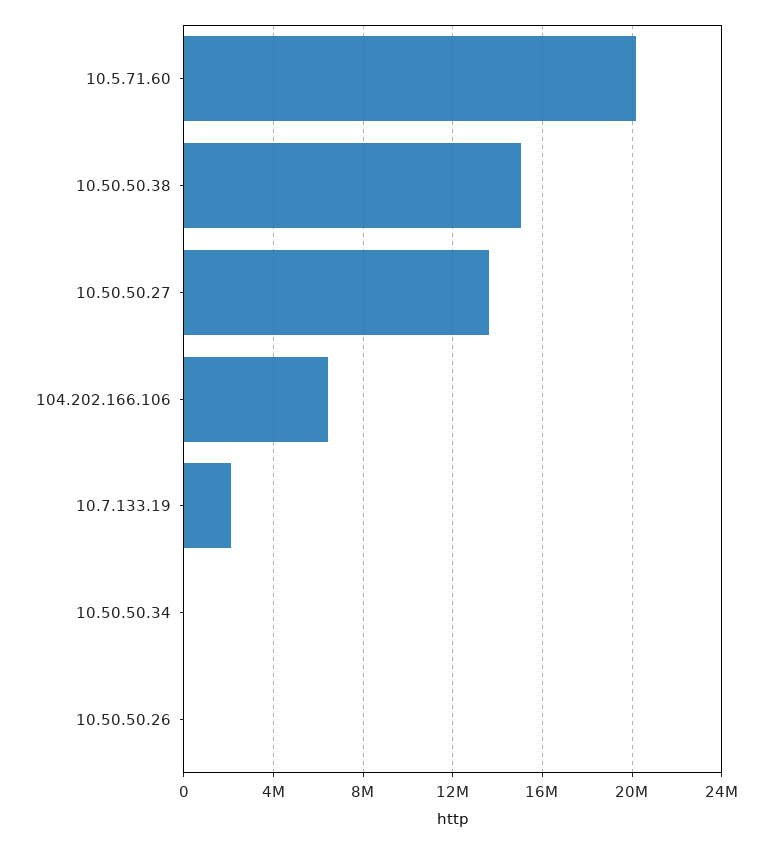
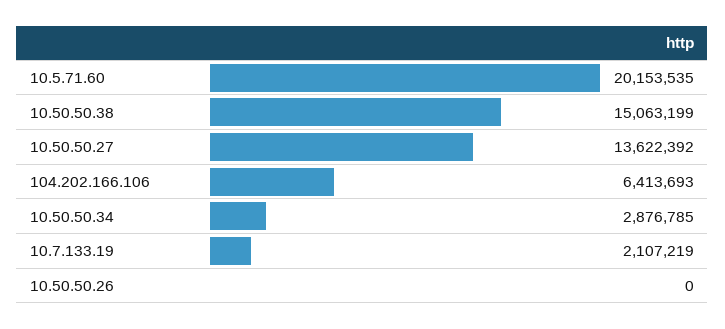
10.50.50.34: 0 -> 2876785

